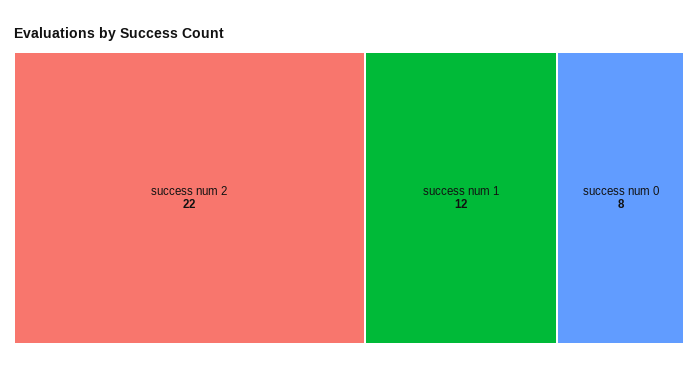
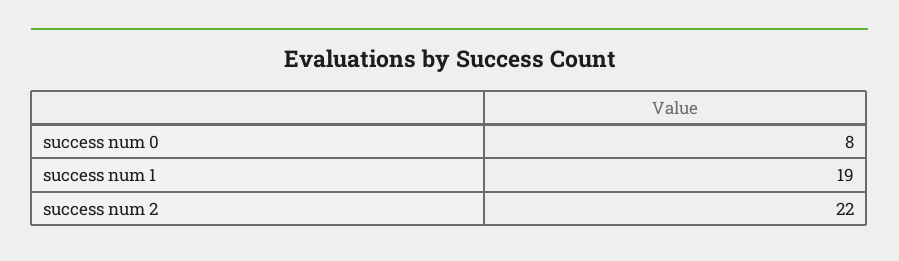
success num 1: 12 -> 19

